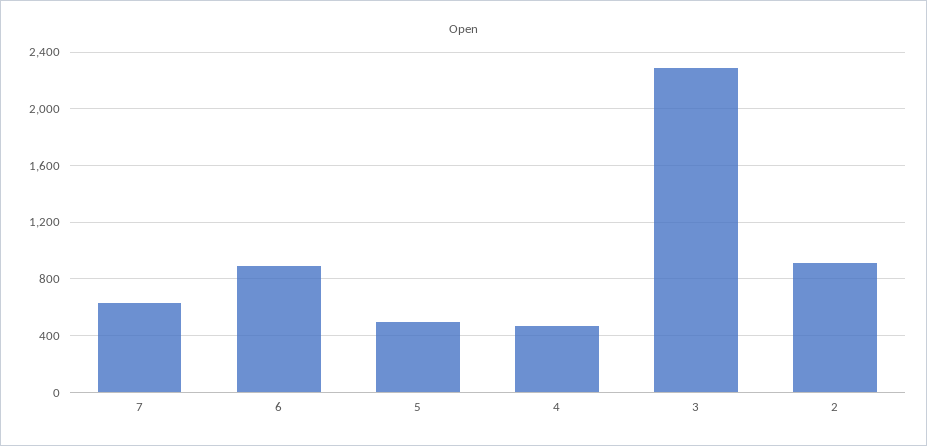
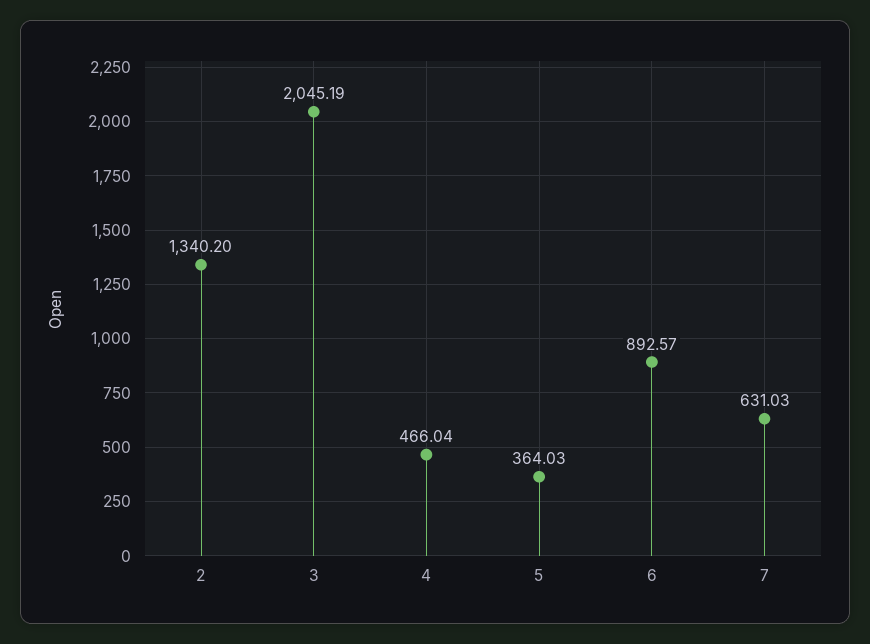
5: 500 -> 364.03
3: 2300 -> 2045.19
2: 900 -> 1340.2

